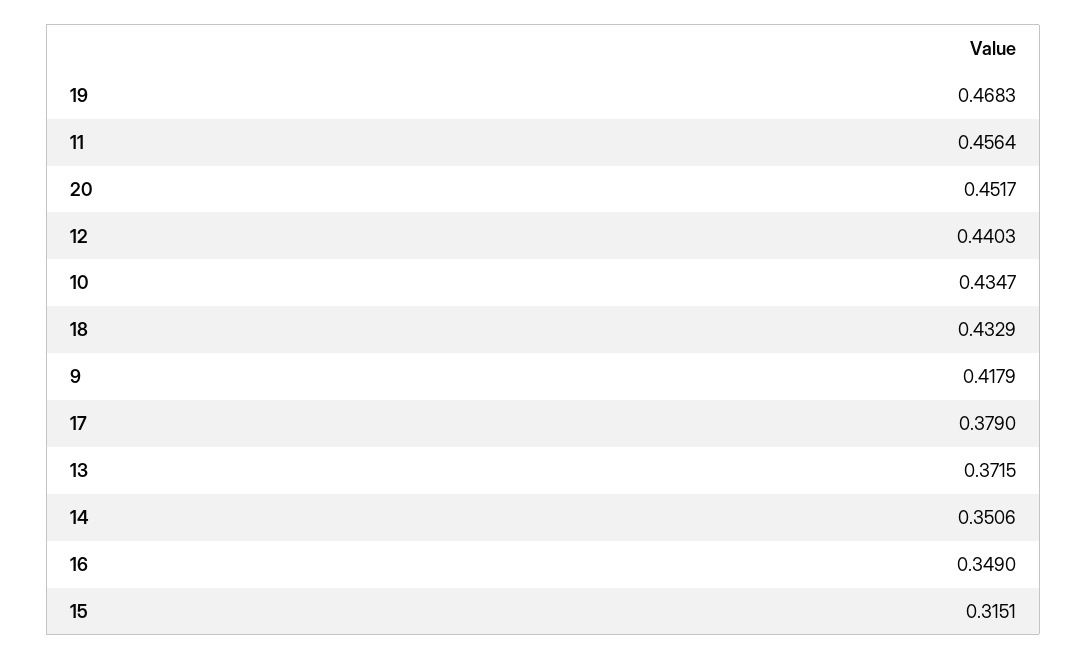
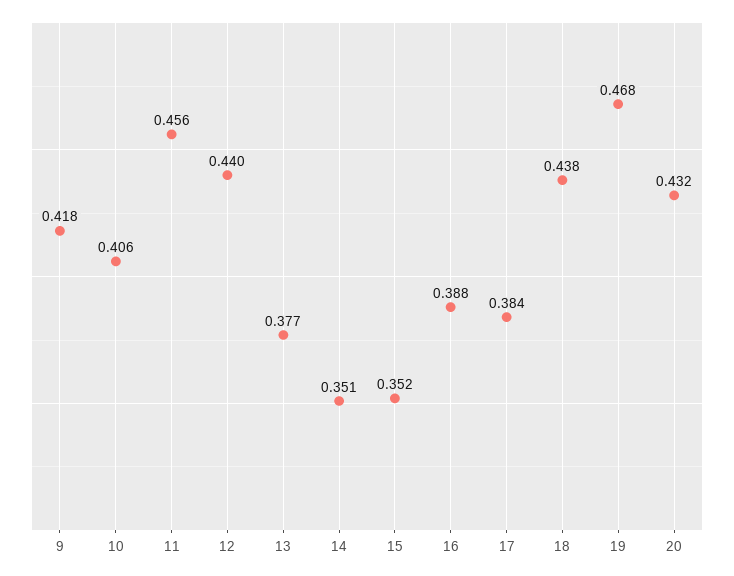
20: 0.4517 -> 0.432
10: 0.4347 -> 0.406
18: 0.4329 -> 0.438
17: 0.379 -> 0.384
13: 0.3715 -> 0.377
16: 0.349 -> 0.388
15: 0.3151 -> 0.352

